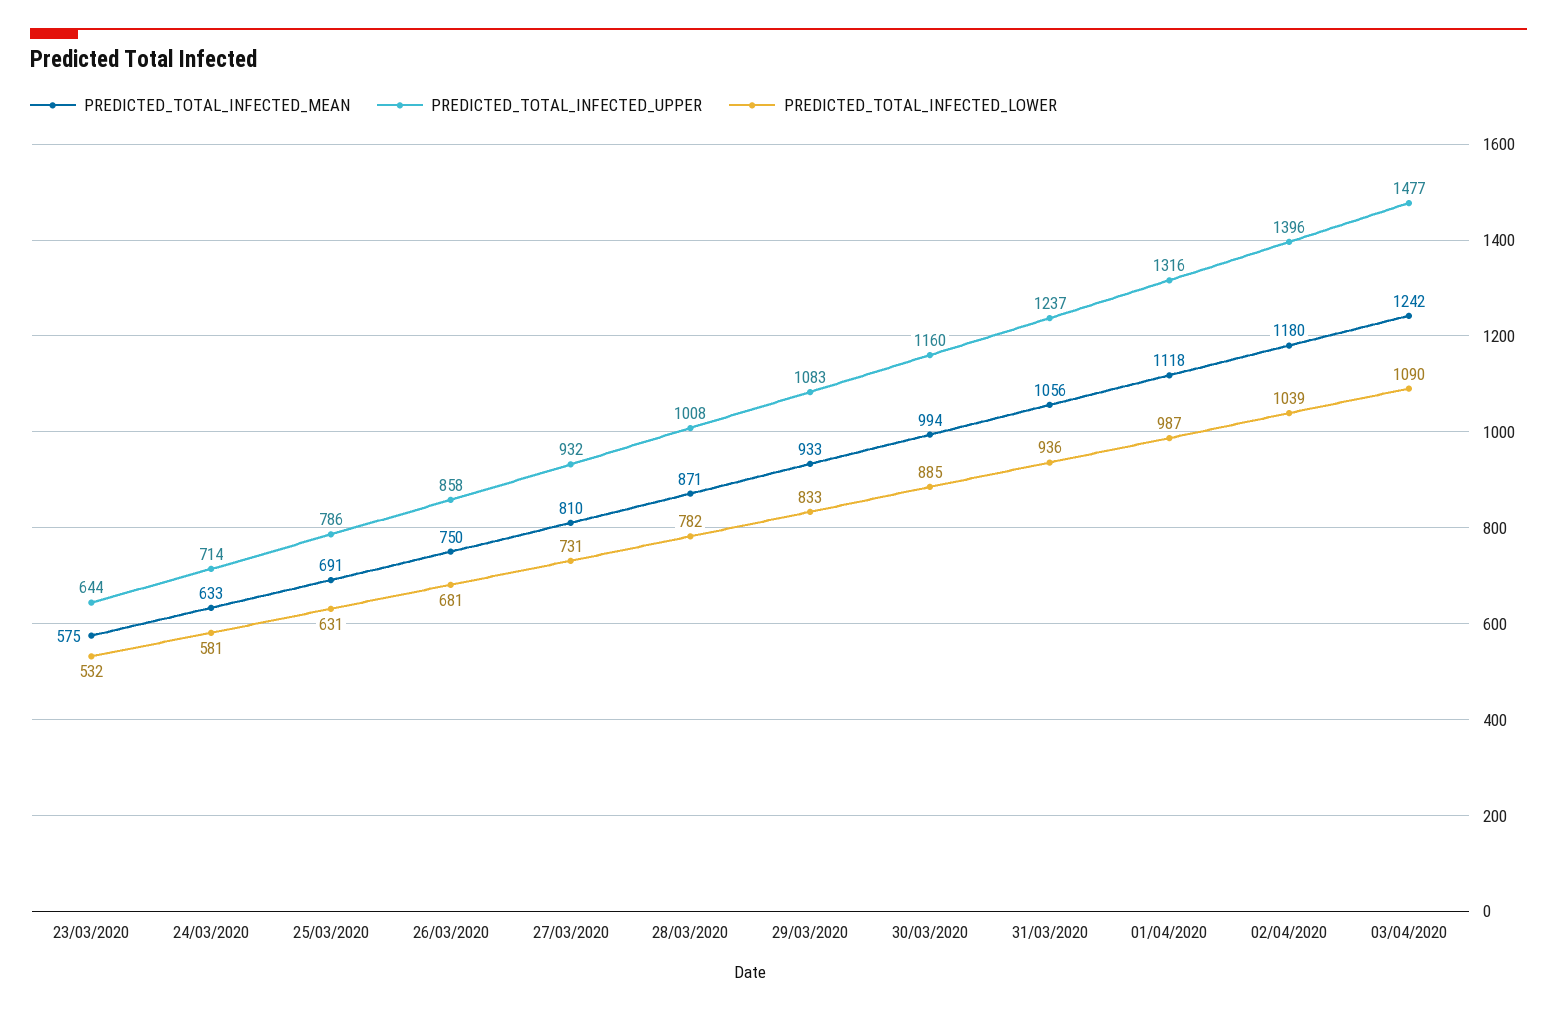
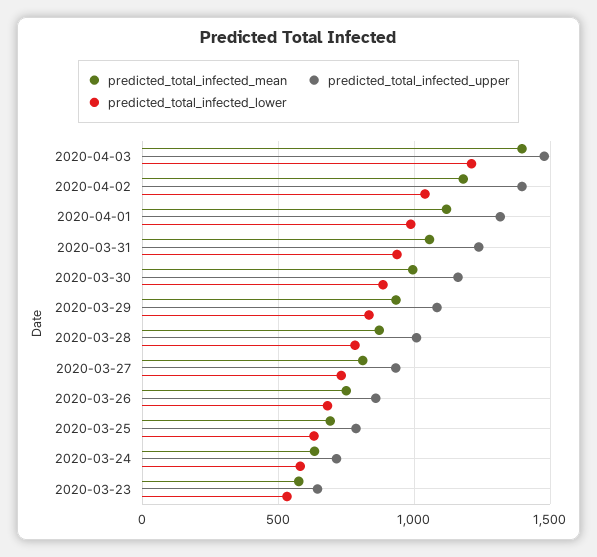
PREDICTED_TOTAL_INFECTED_MEAN, 03/04/2020: 1242 -> 1400
PREDICTED_TOTAL_INFECTED_LOWER, 03/04/2020: 1090 -> 1200

